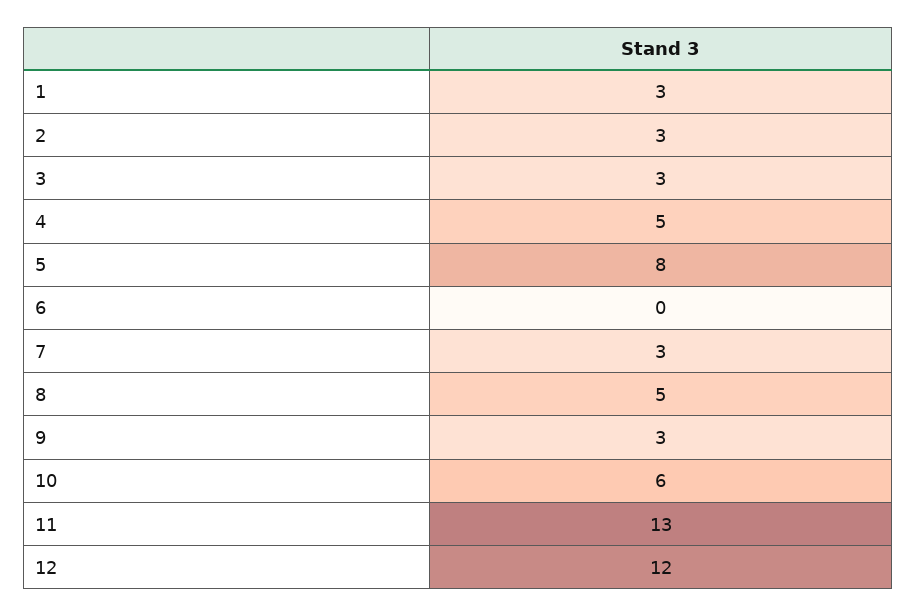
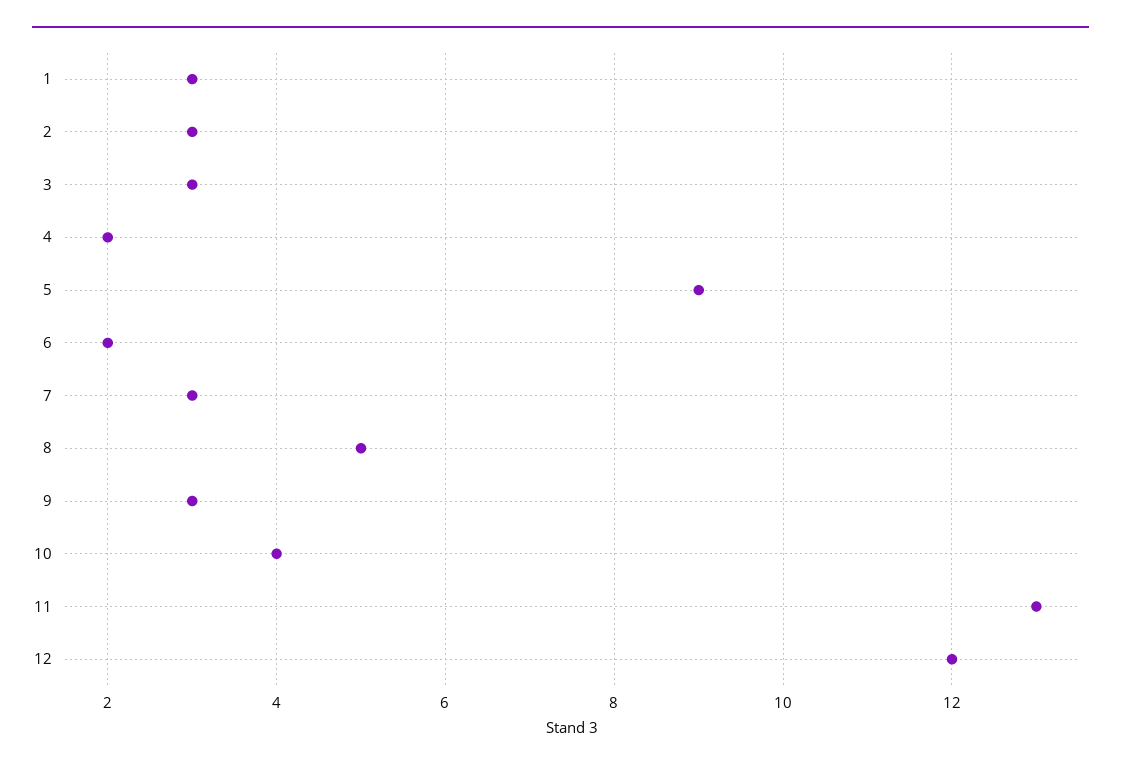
4: 5 -> 2
5: 8 -> 9
6: 0 -> 2
10: 6 -> 4

